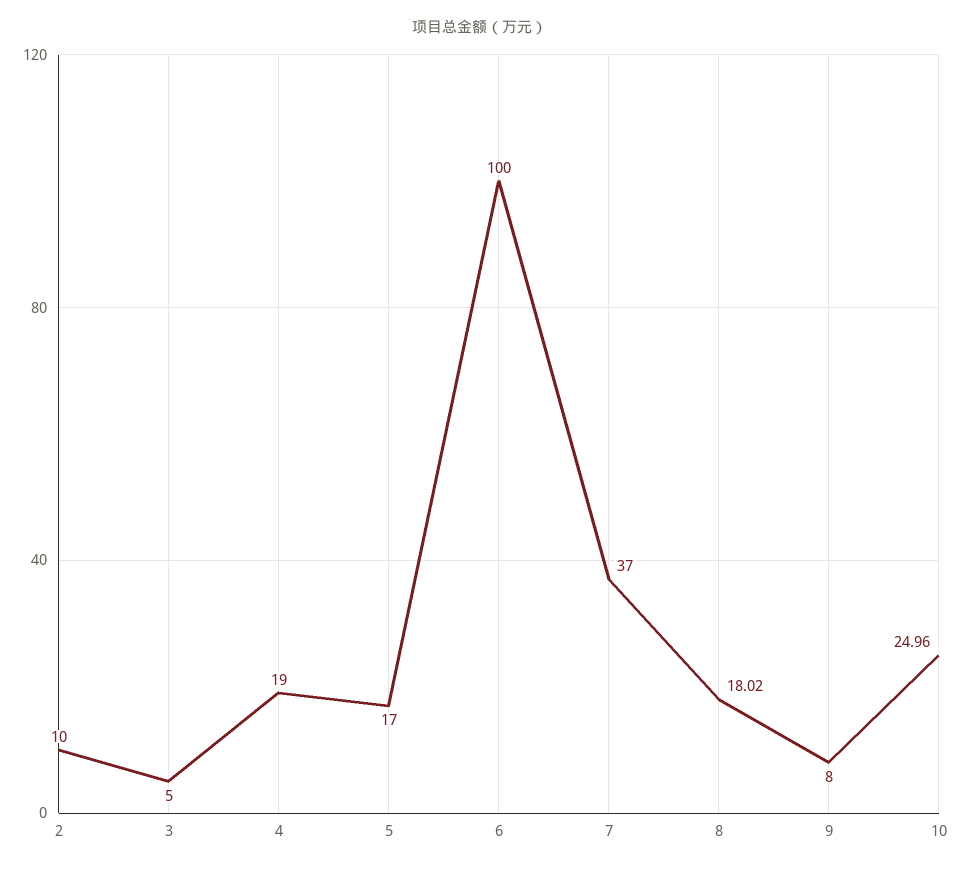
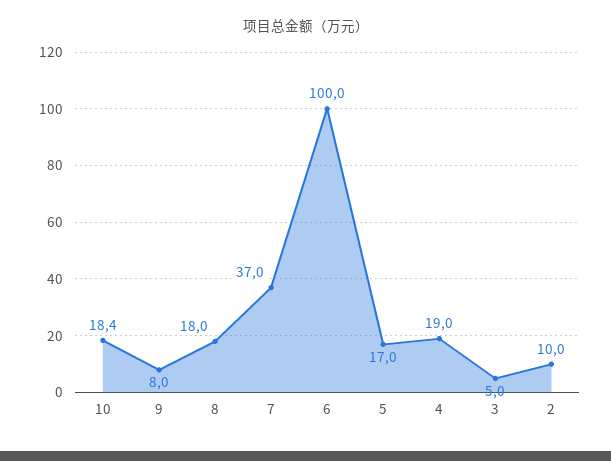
10: 24.96 -> 18.4

